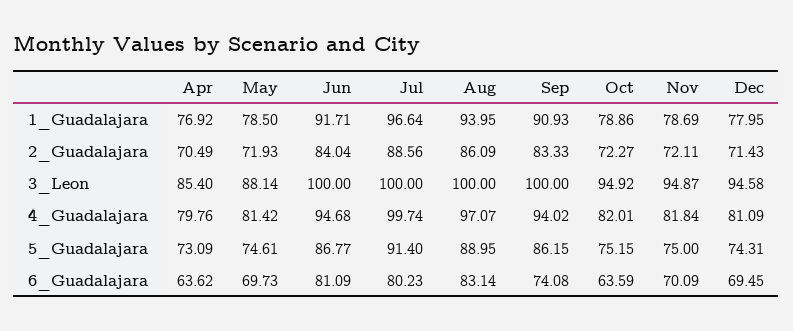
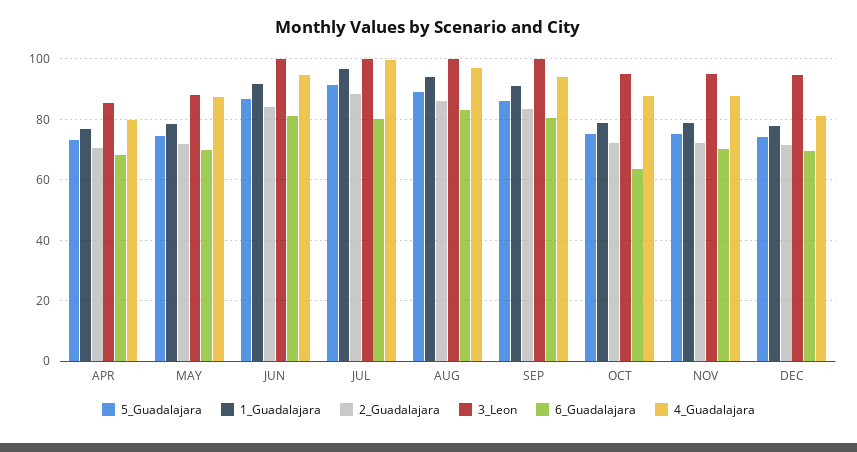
4_Guadalajara, May: 81.42 -> 88
4_Guadalajara, Oct: 82.01 -> 88
4_Guadalajara, Nov: 81.84 -> 88
6_Guadalajara, Apr: 63.62 -> 68
6_Guadalajara, Sep: 74.08 -> 80

